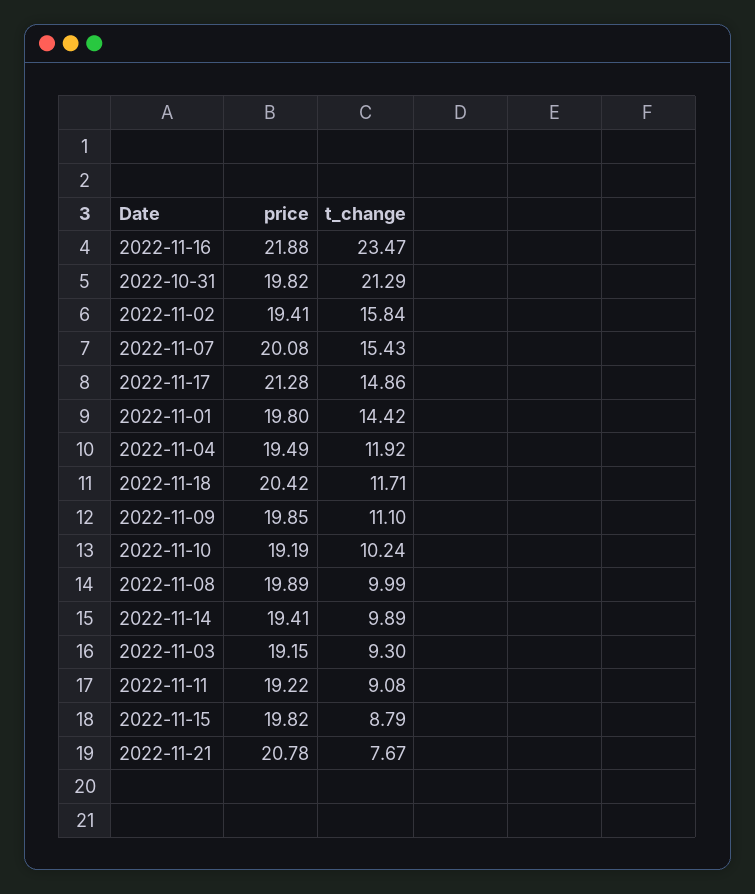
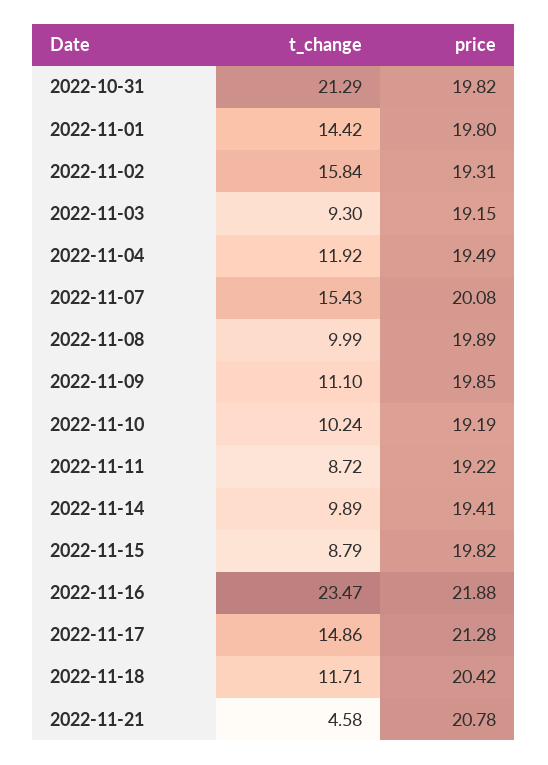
price, 2022-11-02: 19.41 -> 19.31
t_change, 2022-11-11: 9.08 -> 8.72
t_change, 2022-11-21: 7.67 -> 4.58

